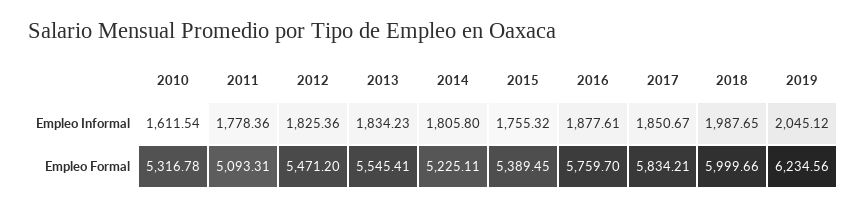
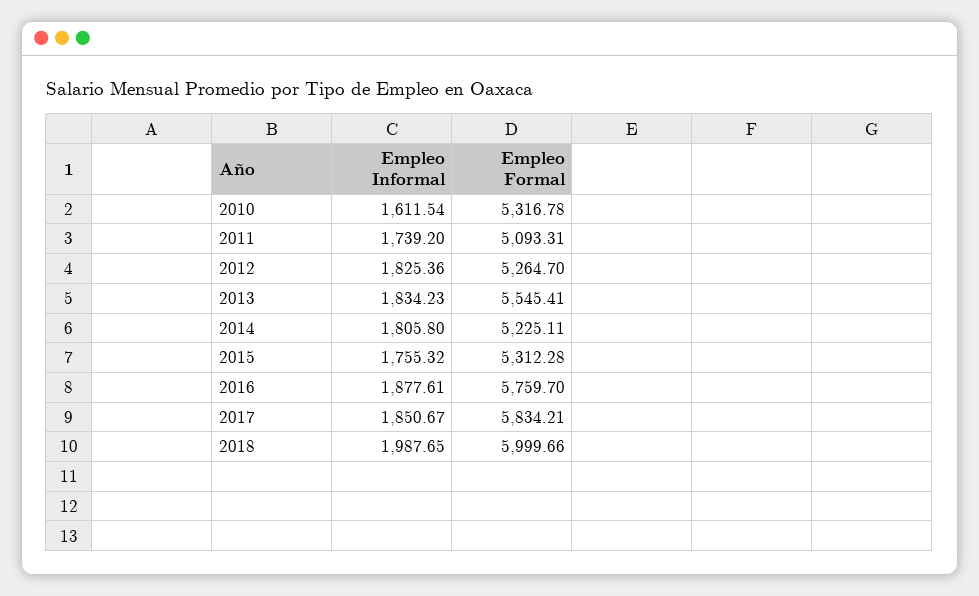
2011, Empleo Informal: 1778.36 -> 1739.2
2019, Empleo Informal: 2045.12 -> none
2012, Empleo Formal: 5471.2 -> 5264.7
2015, Empleo Formal: 5389.45 -> 5312.28
2019, Empleo Formal: 6234.56 -> none

